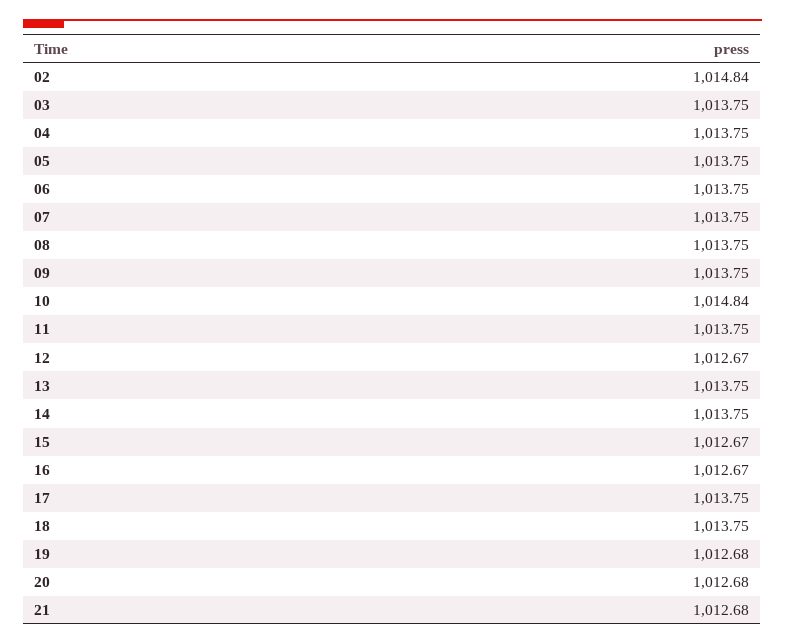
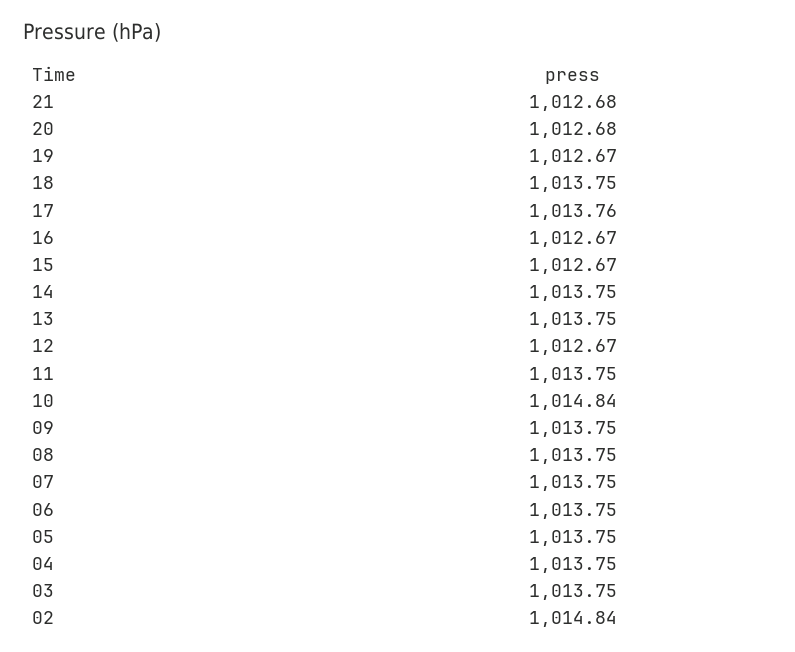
17: 1013.75 -> 1013.76
19: 1012.68 -> 1012.67

